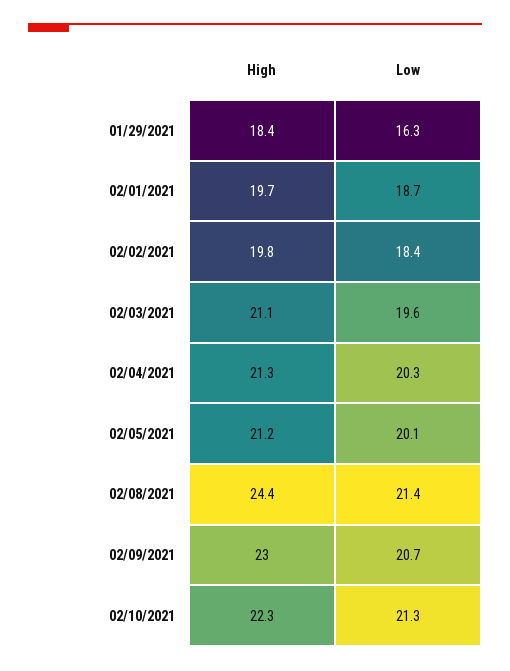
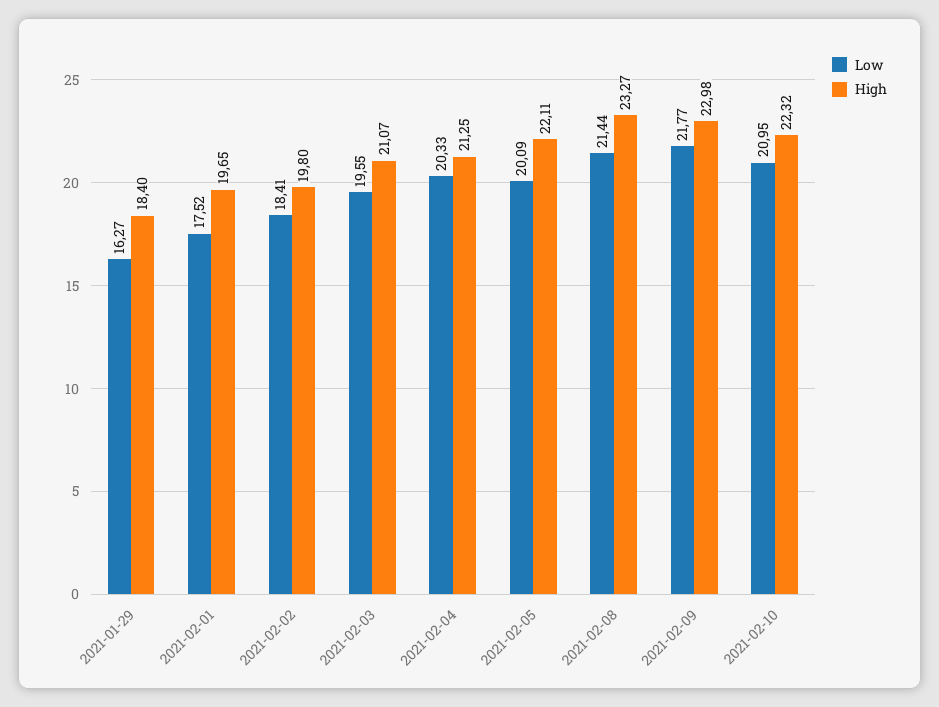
Low, 02/01/2021: 18.7 -> 17.52
High, 02/05/2021: 21.2 -> 22.11
High, 02/08/2021: 24.4 -> 23.27
Low, 02/09/2021: 20.7 -> 21.77
Low, 02/10/2021: 21.3 -> 20.95

